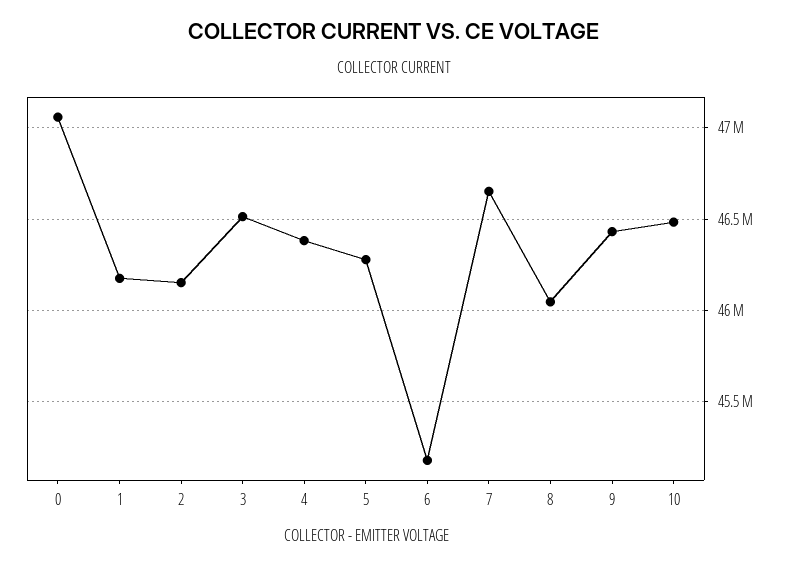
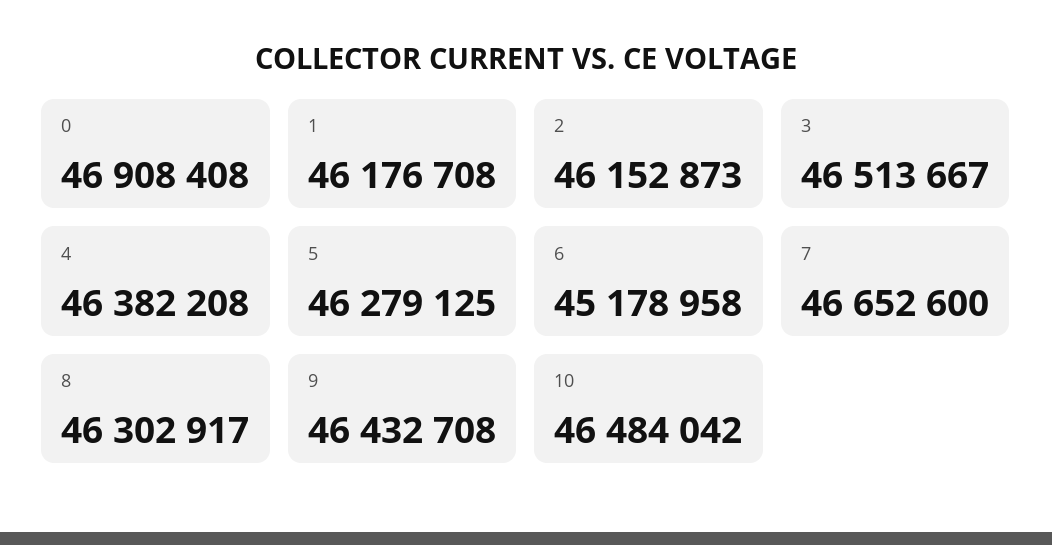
0: 47050000 -> 46908408
8: 46050000 -> 46302917

